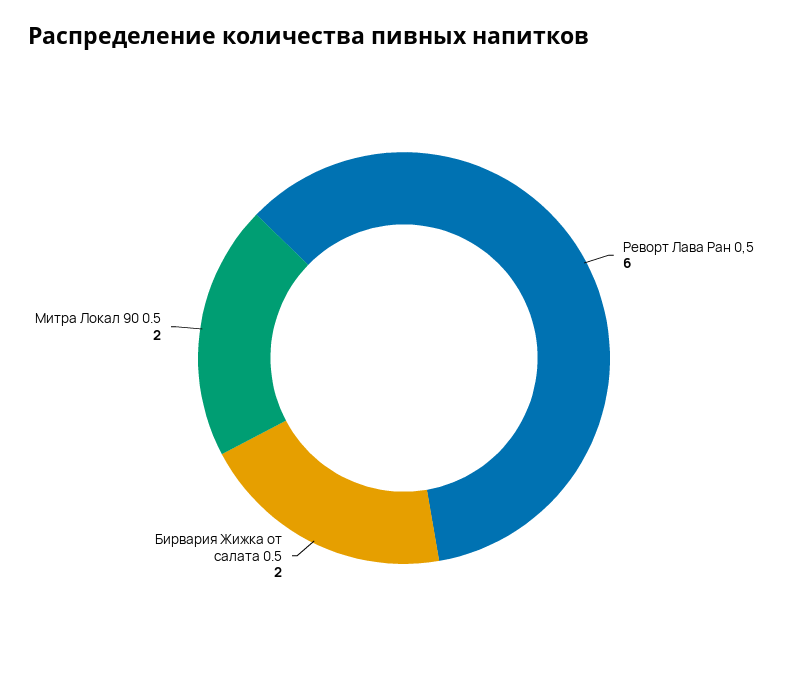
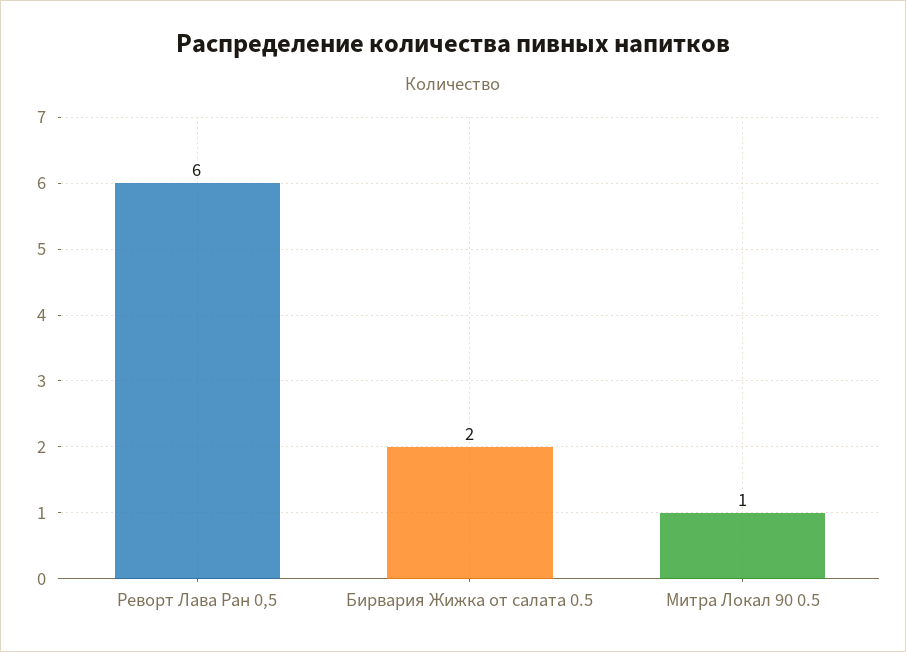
Митра Локал 90 0.5: 2 -> 1

